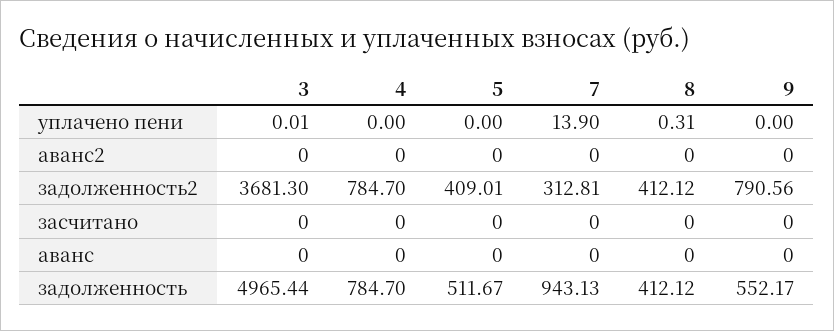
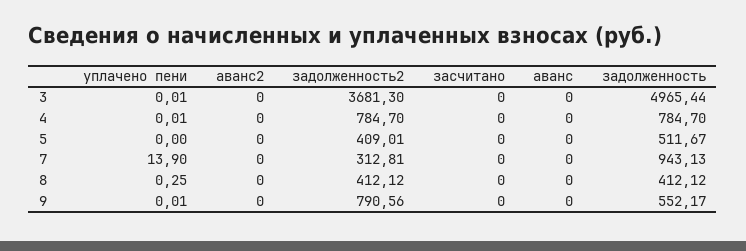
4, уплачено пени: 0 -> 0.01
8, уплачено пени: 0.31 -> 0.25
9, уплачено пени: 0 -> 0.01

